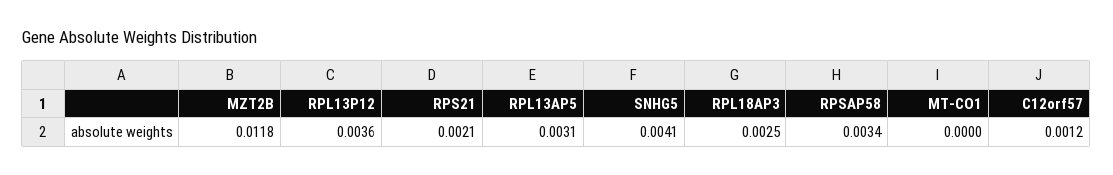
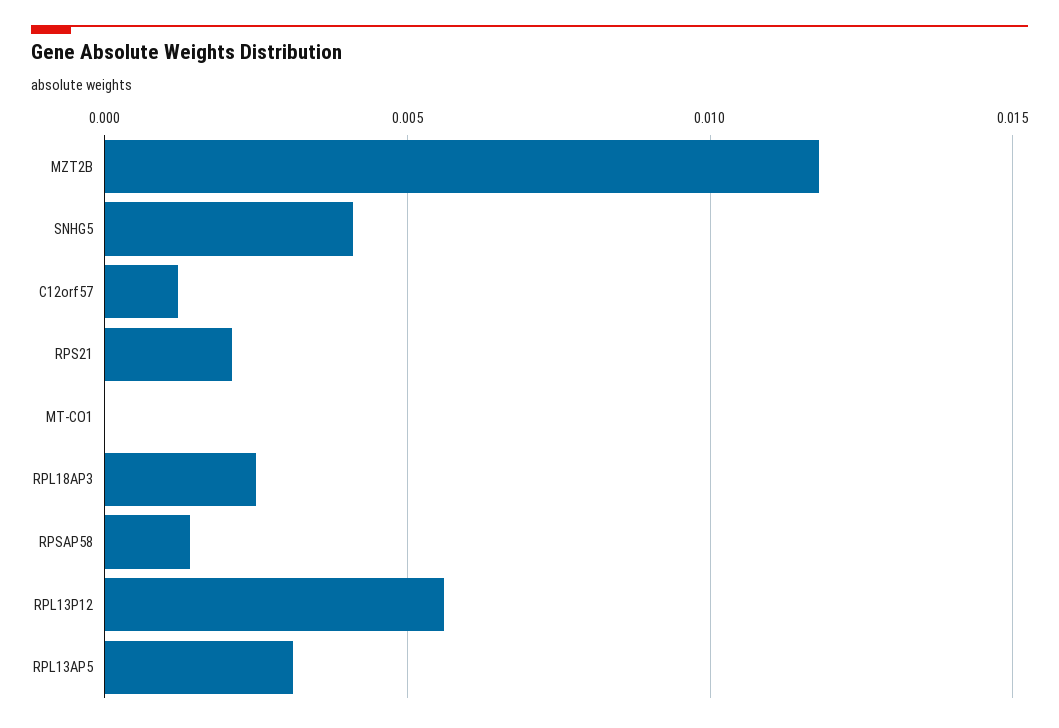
RPL13P12: 0.0036 -> 0.0055
RPSAP58: 0.0034 -> 0.0015

